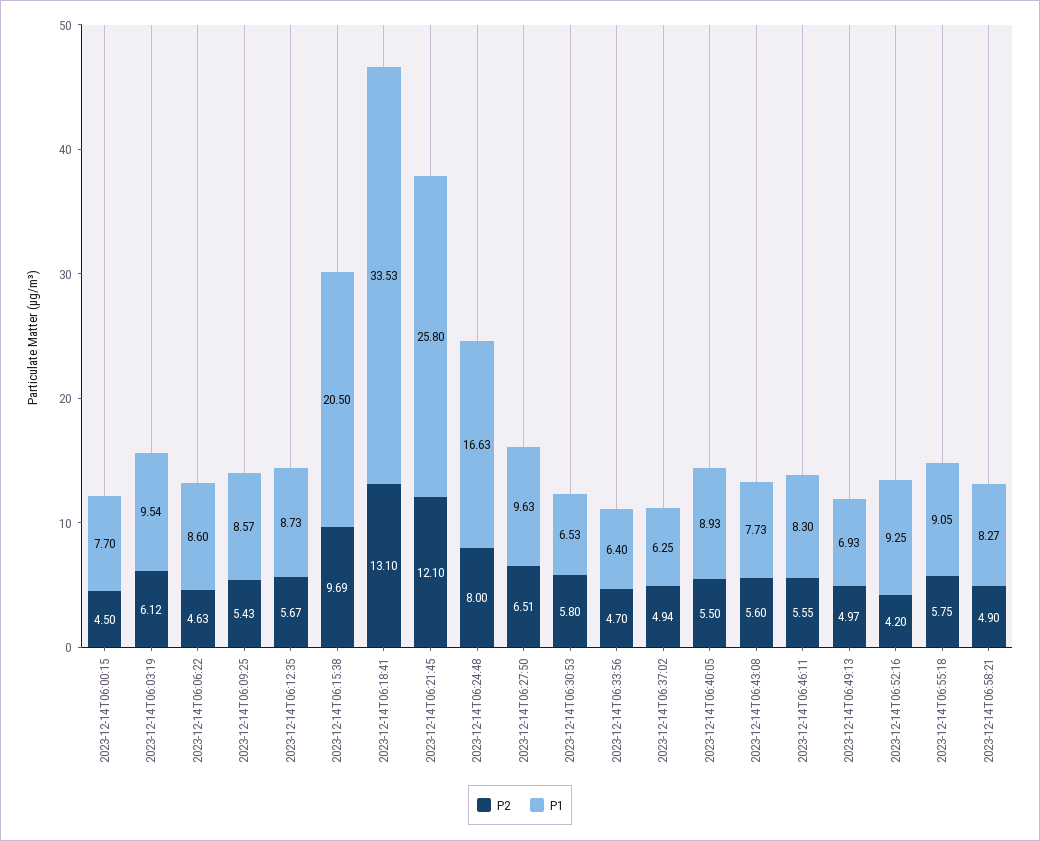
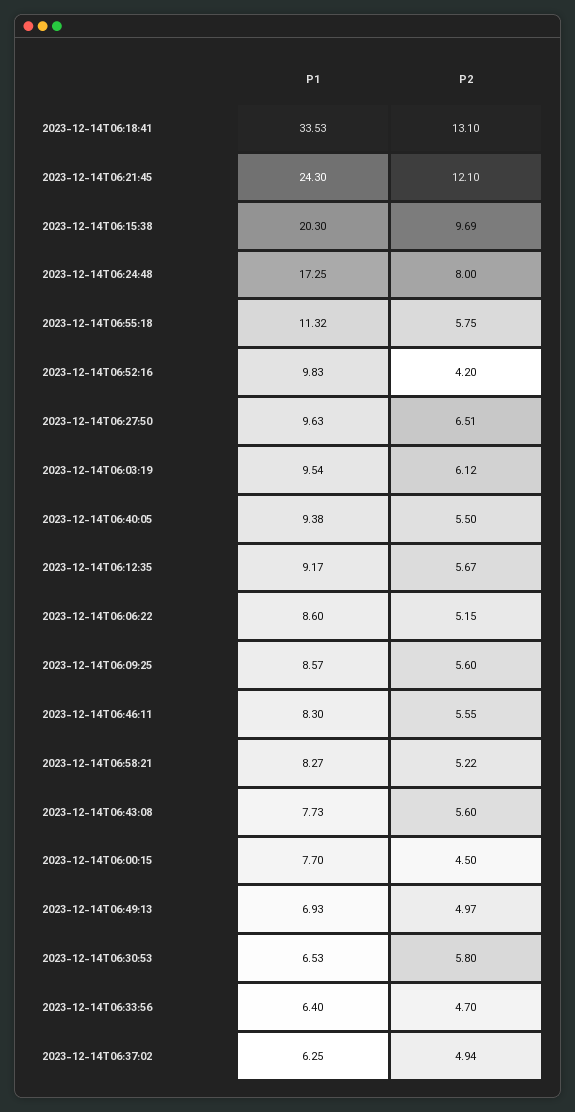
P2, 2023-12-14T06:06:22: 4.63 -> 5.15
P2, 2023-12-14T06:09:25: 5.43 -> 5.6
P1, 2023-12-14T06:12:35: 8.73 -> 9.17
P1, 2023-12-14T06:15:38: 20.5 -> 20.3
P1, 2023-12-14T06:21:45: 25.8 -> 24.3
P1, 2023-12-14T06:24:48: 16.63 -> 17.25
P1, 2023-12-14T06:40:05: 8.93 -> 9.38
P1, 2023-12-14T06:52:16: 9.25 -> 9.83
P1, 2023-12-14T06:55:18: 9.05 -> 11.32
P2, 2023-12-14T06:58:21: 4.9 -> 5.22

